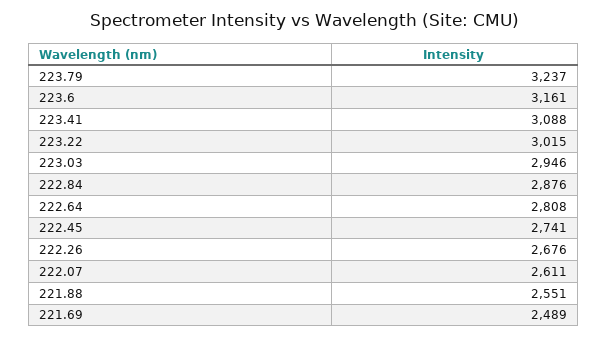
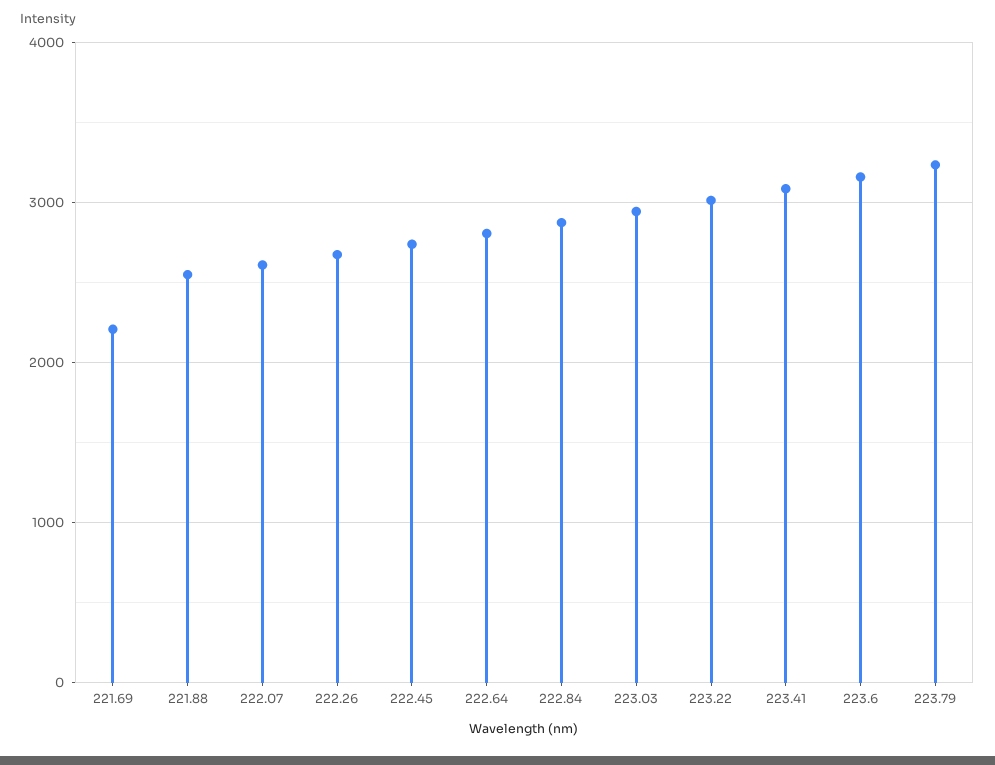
221.69: 2489 -> 2200

